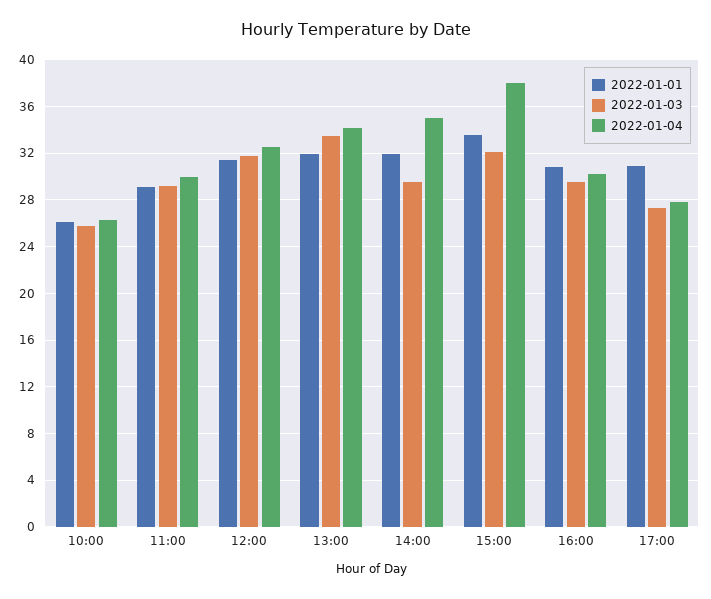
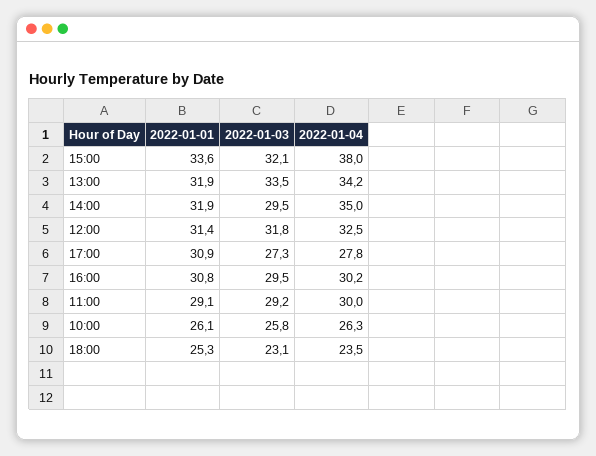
2022-01-01, 18:00: none -> 25.3
2022-01-03, 18:00: none -> 23.1
2022-01-04, 18:00: none -> 23.5

